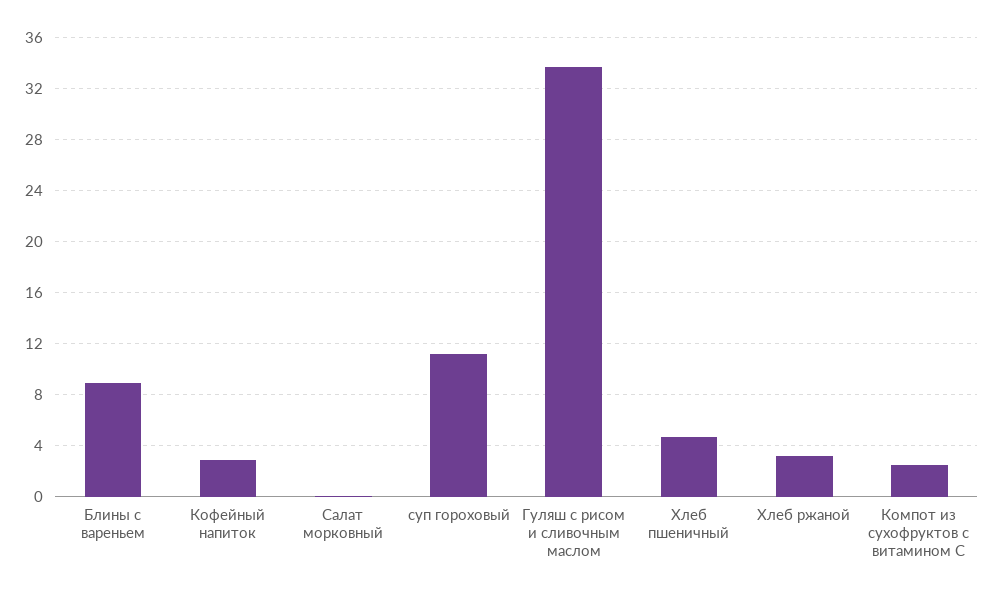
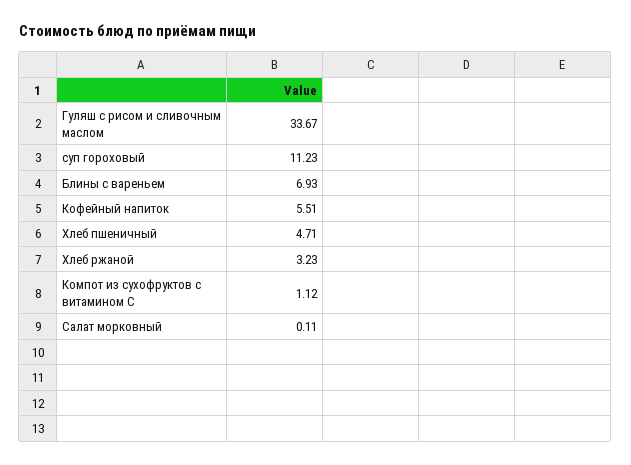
Блины с вареньем: 9 -> 6.93
Кофейный напиток: 3 -> 5.51
Компот из сухофруктов с витамином С: 2.5 -> 1.12

